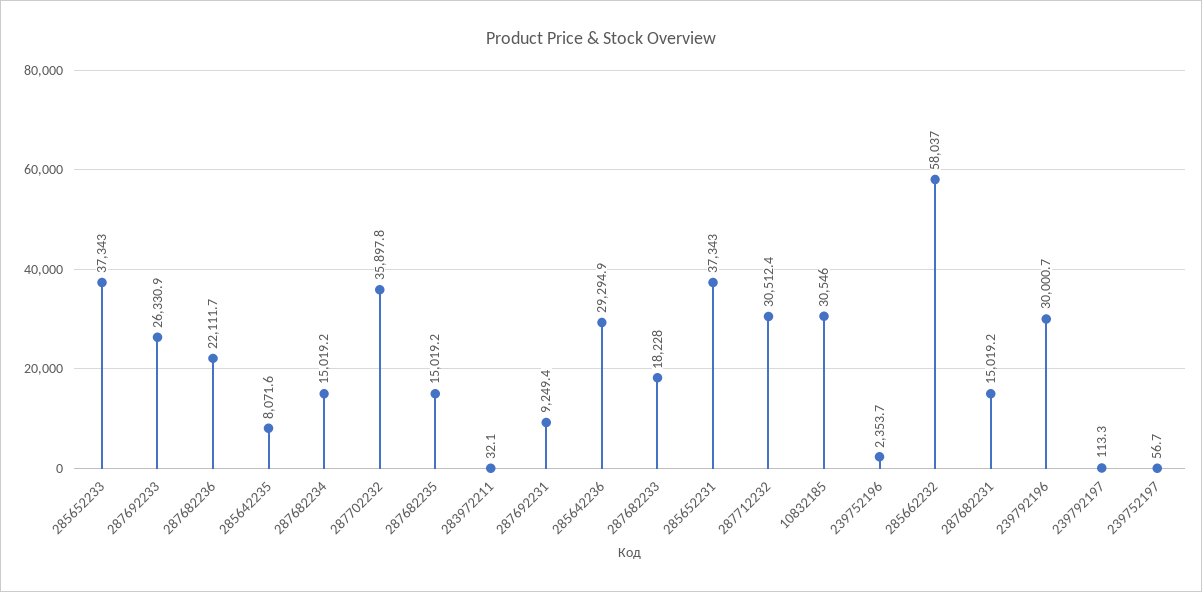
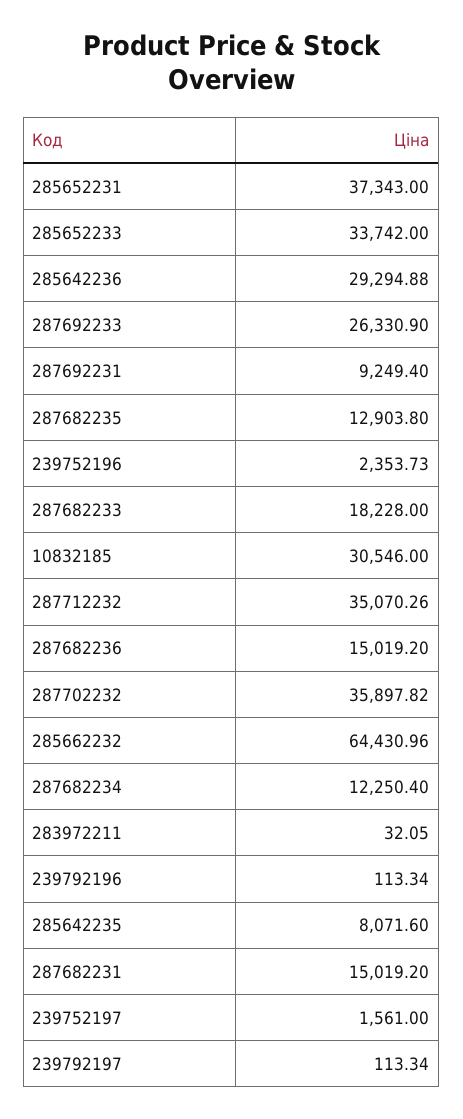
285652233: 37343 -> 33742
287682236: 22111.7 -> 15019.2
287682234: 15019.2 -> 12250.4
287682235: 15019.2 -> 12903.8
287712232: 30512.4 -> 35070.26
285662232: 58037 -> 64430.96
239792196: 30000.7 -> 113.34
239752197: 56.7 -> 1561

